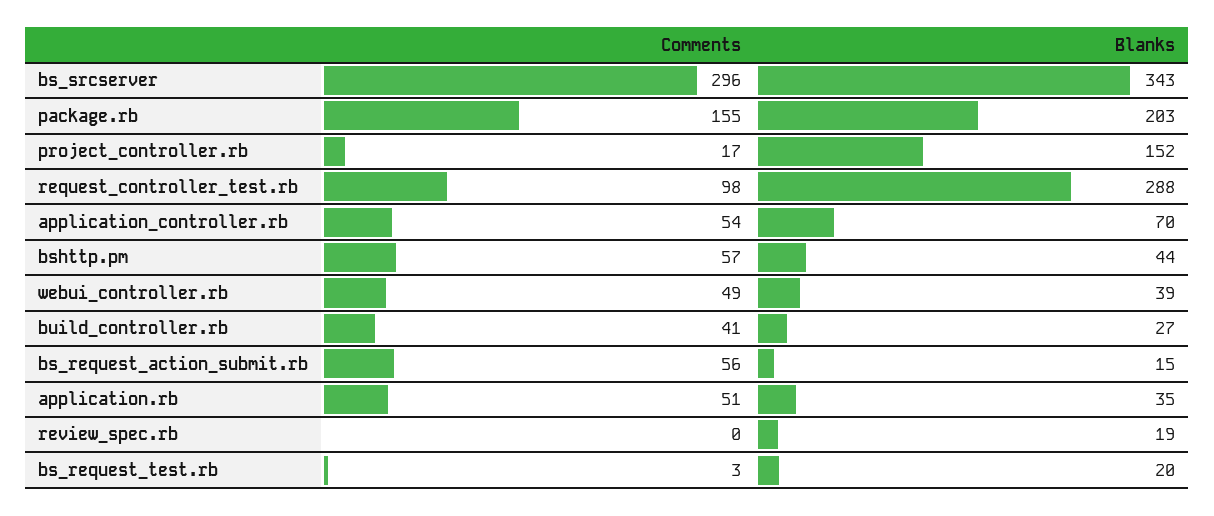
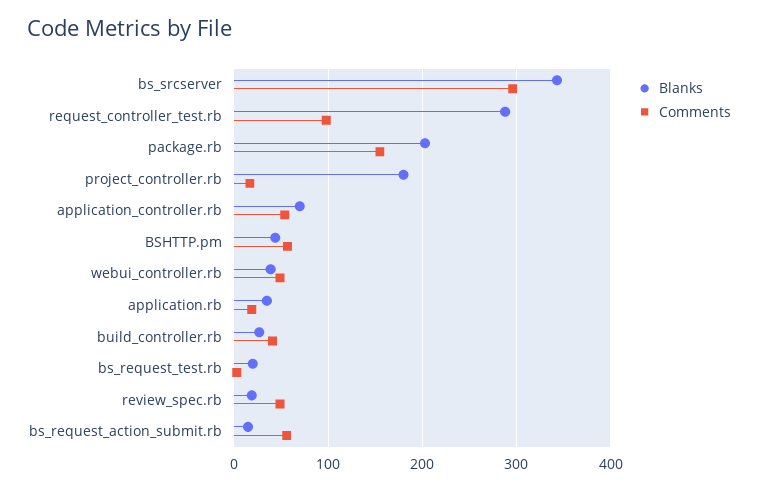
Blanks, project_controller.rb: 152 -> 180
Comments, application.rb: 51 -> 20
Comments, review_spec.rb: 0 -> 50

